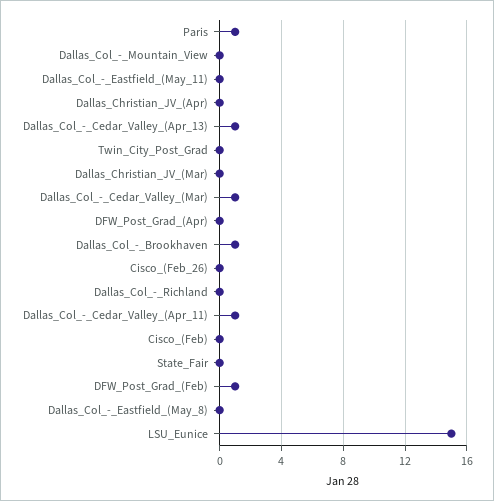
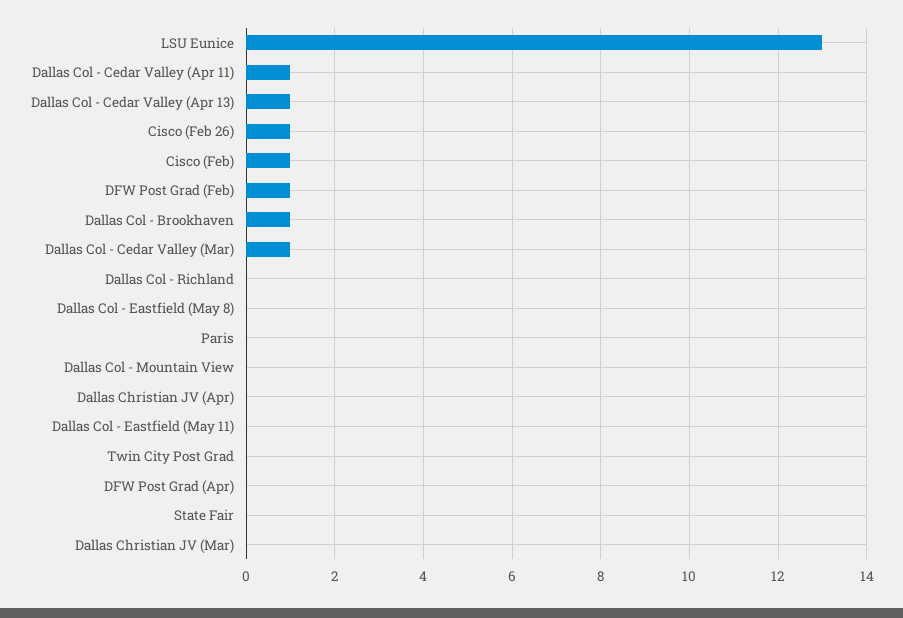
Paris: 1 -> 0
Cisco_(Feb_26): 0 -> 1
Cisco_(Feb): 0 -> 1
LSU_Eunice: 15 -> 13

